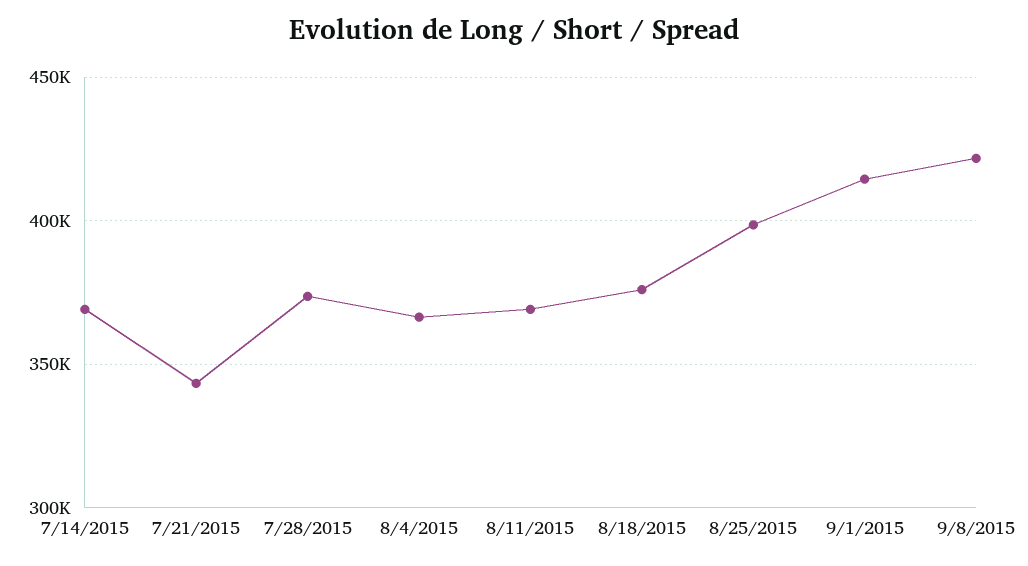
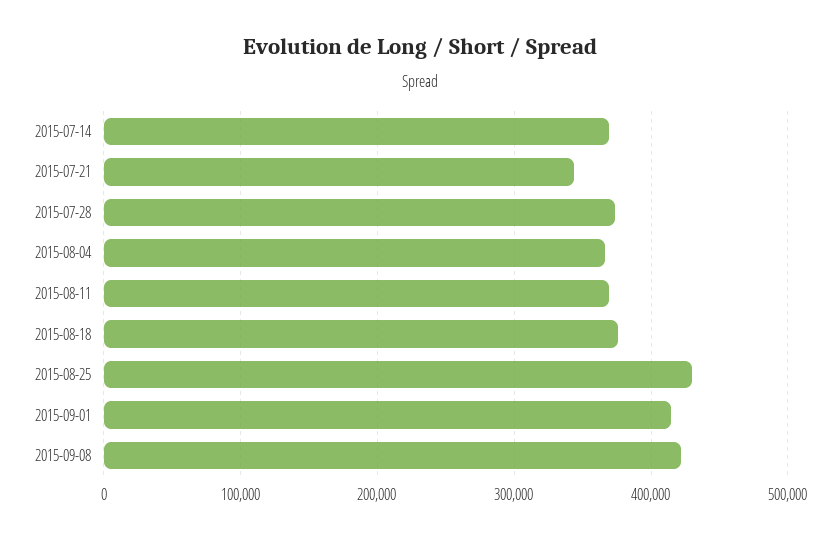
8/25/2015: 400000 -> 430000

